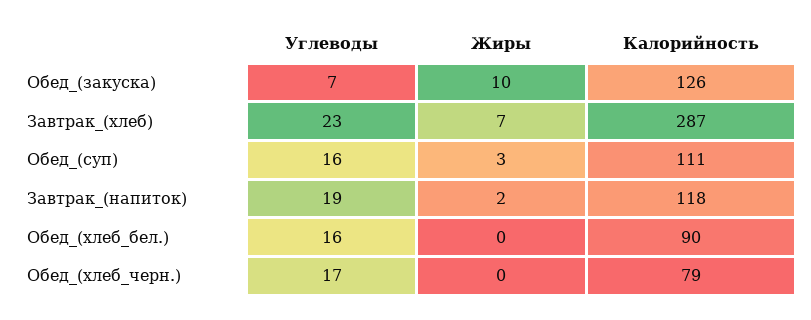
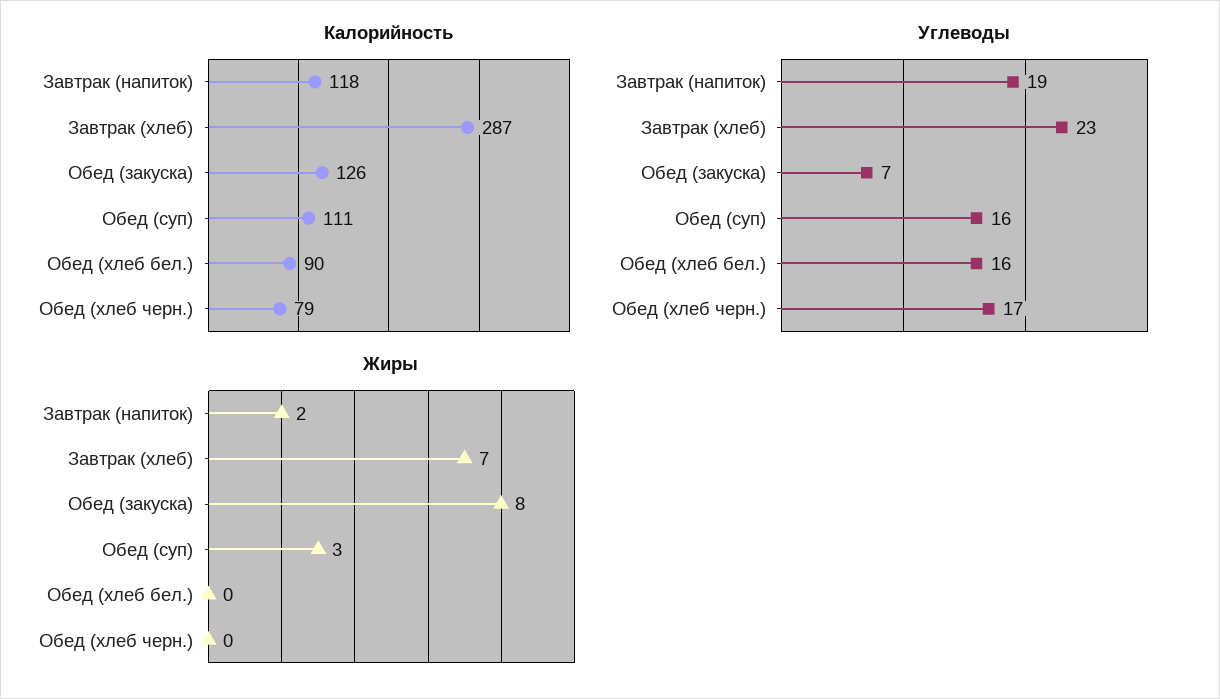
Жиры, Обед_(закуска): 10 -> 8

